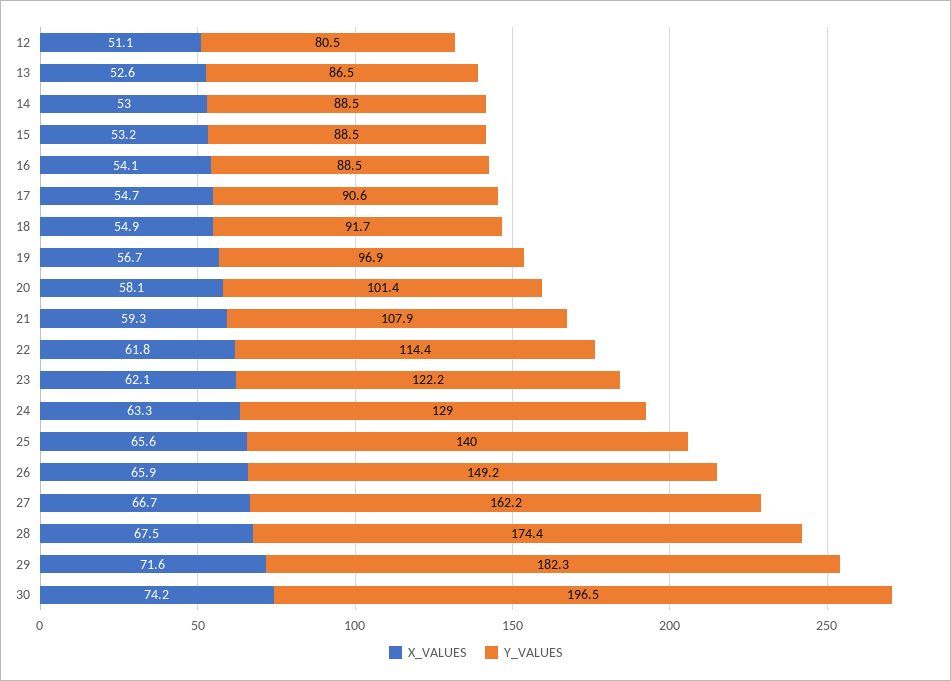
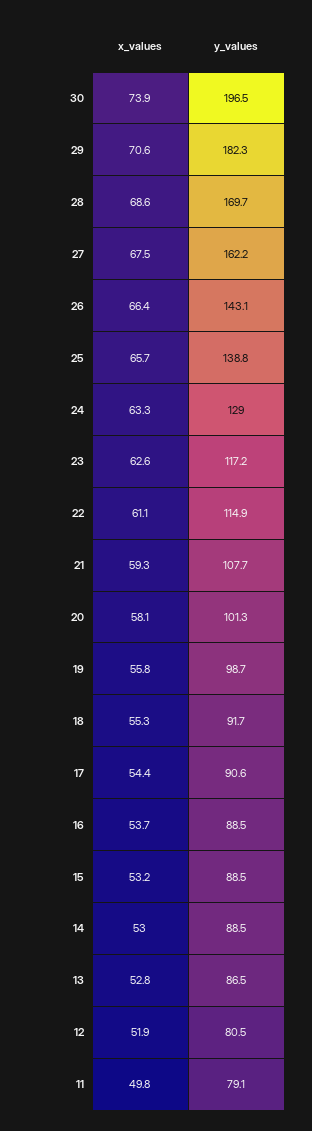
X_VALUES, 12: 51.1 -> 51.9
X_VALUES, 13: 52.6 -> 52.8
X_VALUES, 16: 54.1 -> 53.7
X_VALUES, 17: 54.7 -> 54.4
X_VALUES, 18: 54.9 -> 55.3
X_VALUES, 19: 56.7 -> 55.8
Y_VALUES, 19: 96.9 -> 98.7
Y_VALUES, 20: 101.4 -> 101.3
Y_VALUES, 21: 107.9 -> 107.7
X_VALUES, 22: 61.8 -> 61.1
Y_VALUES, 22: 114.4 -> 114.9
X_VALUES, 23: 62.1 -> 62.6
Y_VALUES, 23: 122.2 -> 117.2
X_VALUES, 25: 65.6 -> 65.7
Y_VALUES, 25: 140 -> 138.8
X_VALUES, 26: 65.9 -> 66.4
Y_VALUES, 26: 149.2 -> 143.1
X_VALUES, 27: 66.7 -> 67.5
X_VALUES, 28: 67.5 -> 68.6
Y_VALUES, 28: 174.4 -> 169.7
X_VALUES, 29: 71.6 -> 70.6
X_VALUES, 30: 74.2 -> 73.9
X_VALUES, 11: none -> 49.8
Y_VALUES, 11: none -> 79.1

